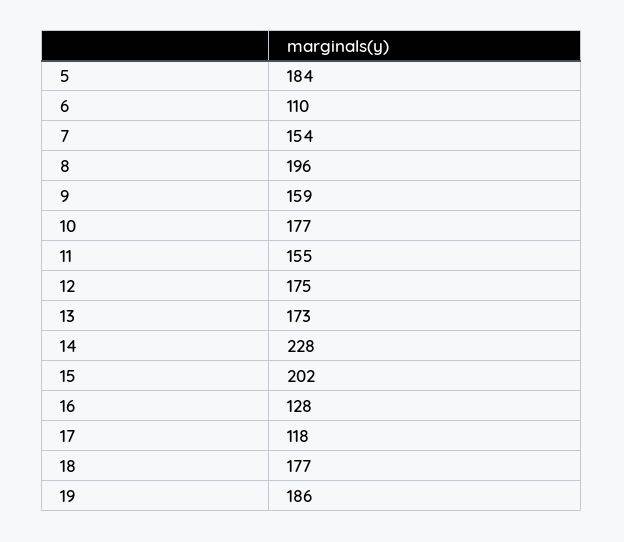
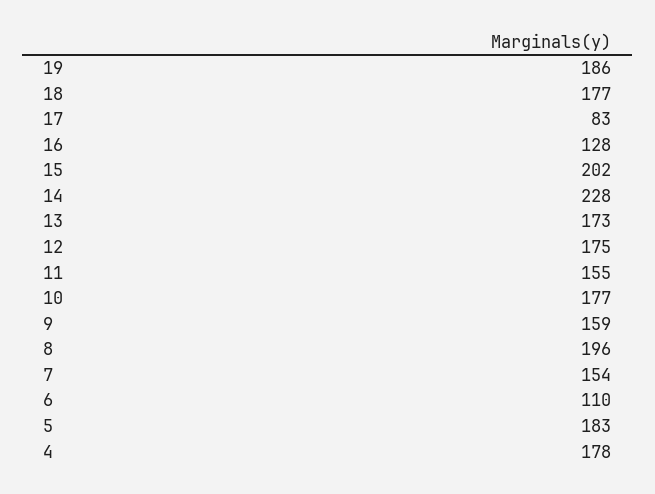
5: 184 -> 183
17: 118 -> 83
4: none -> 178

